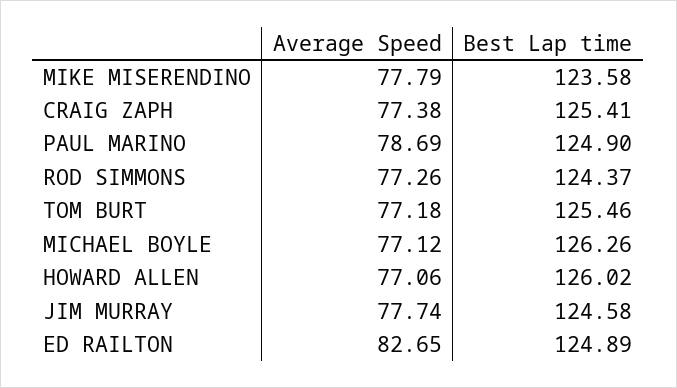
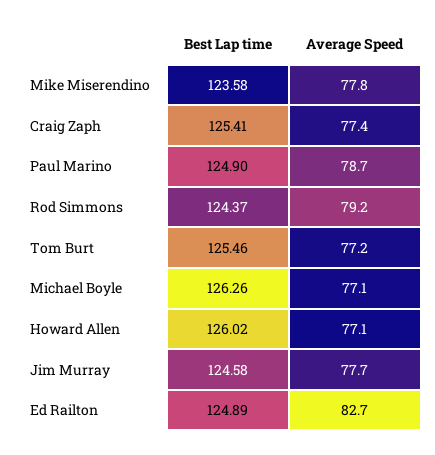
Average Speed, ROD SIMMONS: 77.26 -> 79.2

